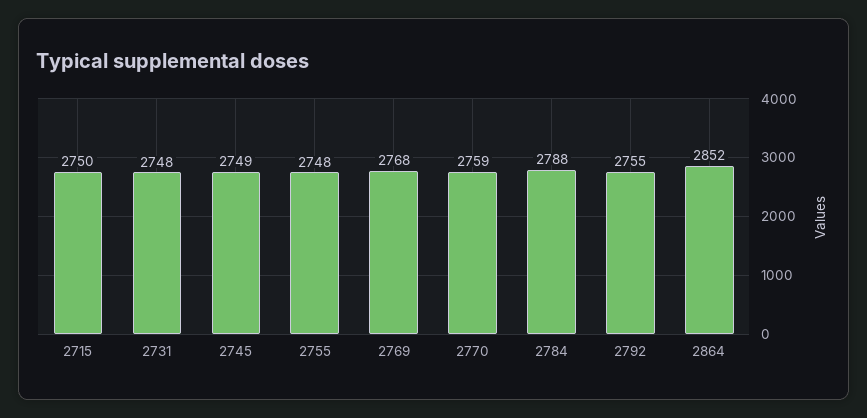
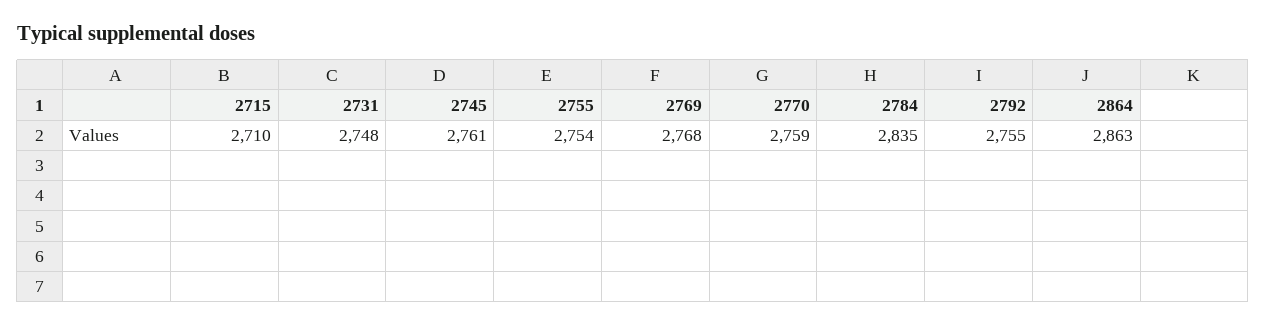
2715: 2750 -> 2710
2745: 2749 -> 2761
2755: 2748 -> 2754
2784: 2788 -> 2835
2864: 2852 -> 2863

